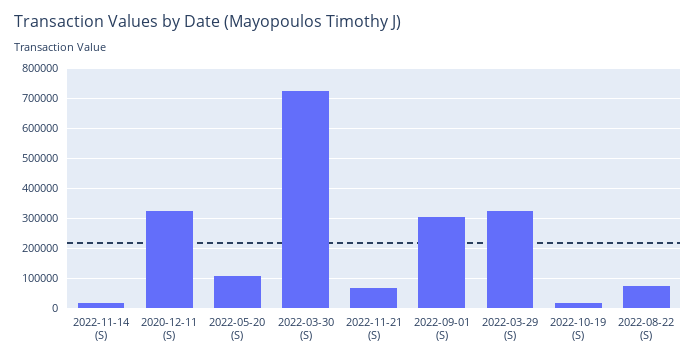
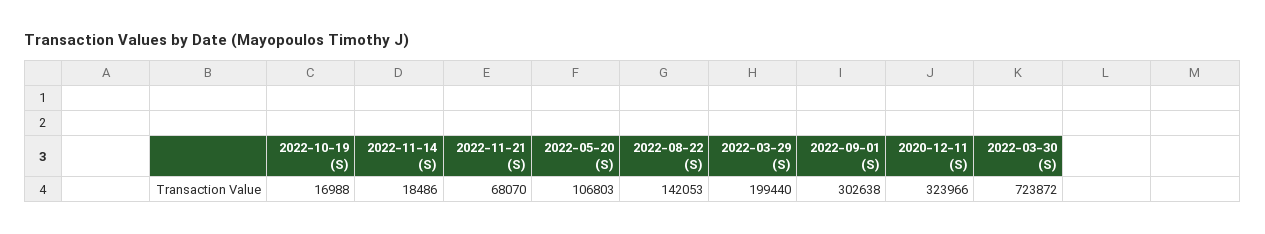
2022-03-29 (S): 320000 -> 199440
2022-08-22 (S): 80000 -> 142053

